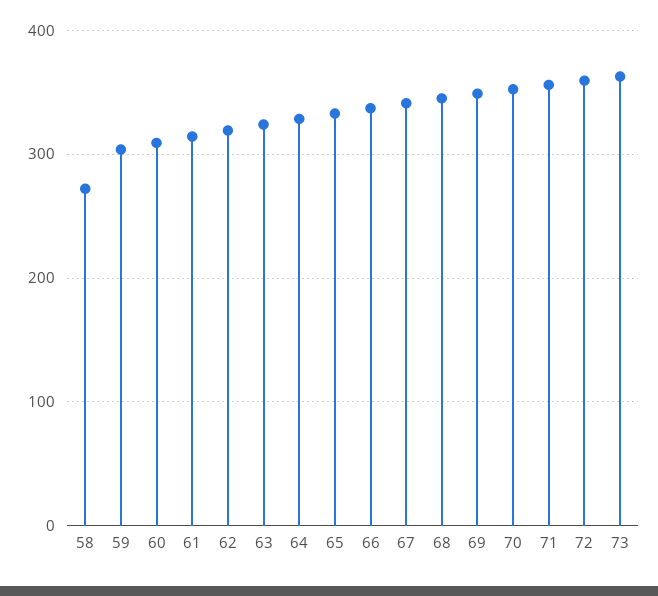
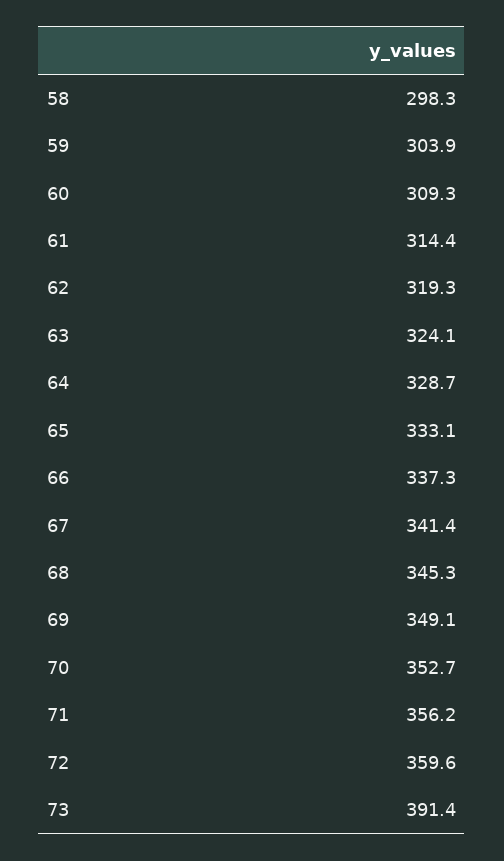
58: 270 -> 298.3
73: 360 -> 391.4

